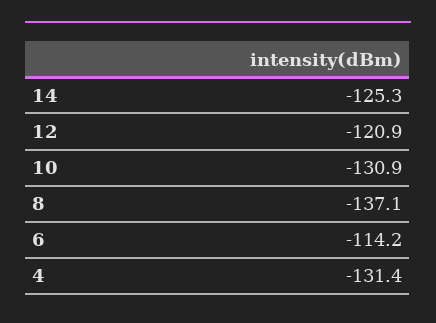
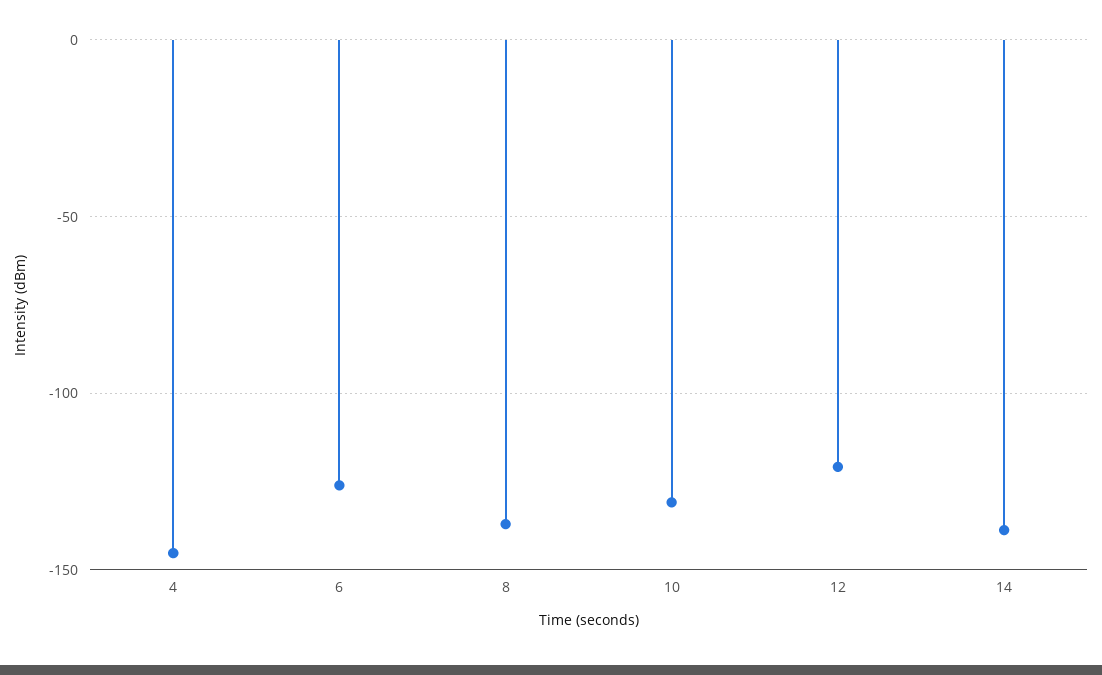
14: -125.3 -> -140
6: -114.2 -> -125
4: -131.4 -> -145

